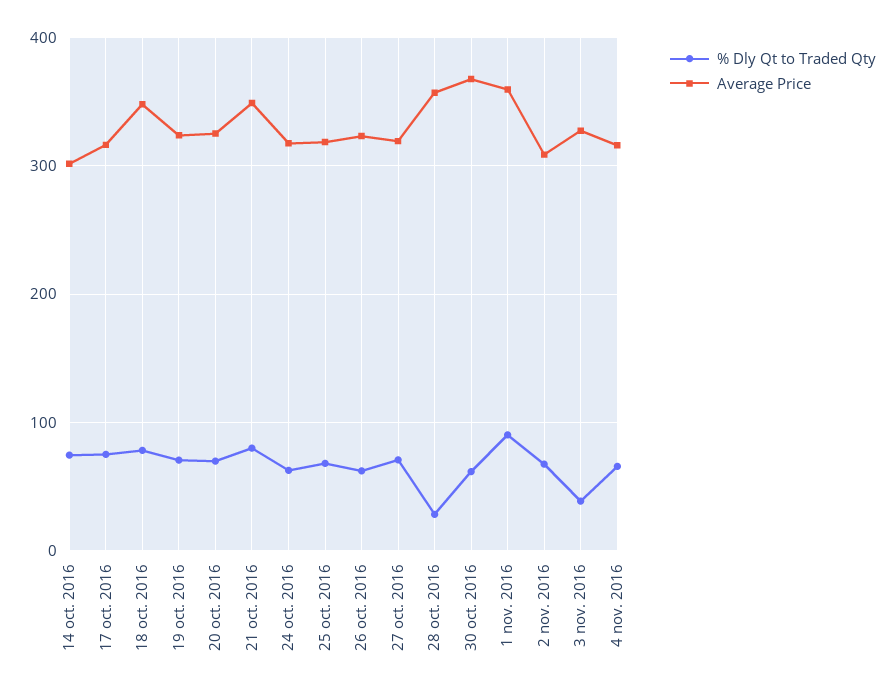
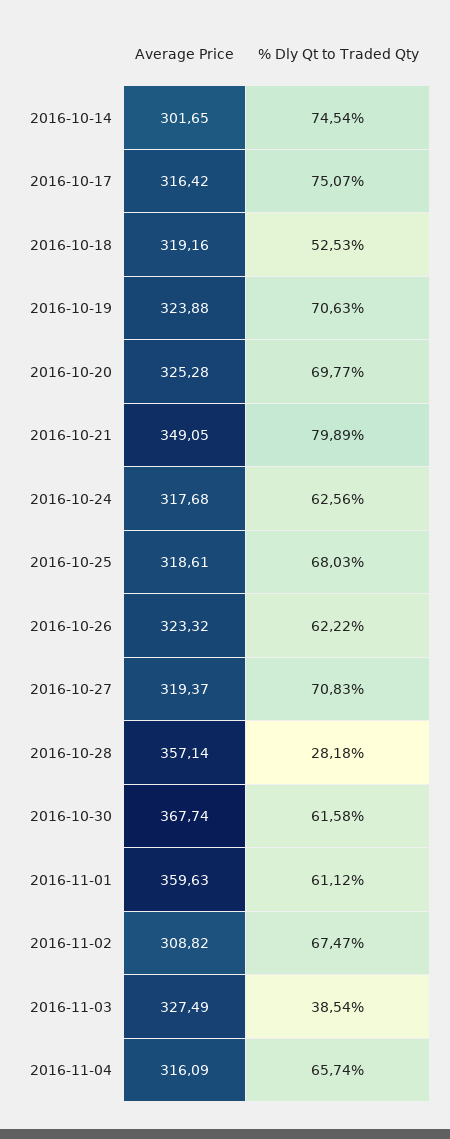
% Dly Qt to Traded Qty, 18 oct. 2016: 80 -> 52.53
Average Price, 18 oct. 2016: 350 -> 319.16
% Dly Qt to Traded Qty, 1 nov. 2016: 90 -> 61.12

